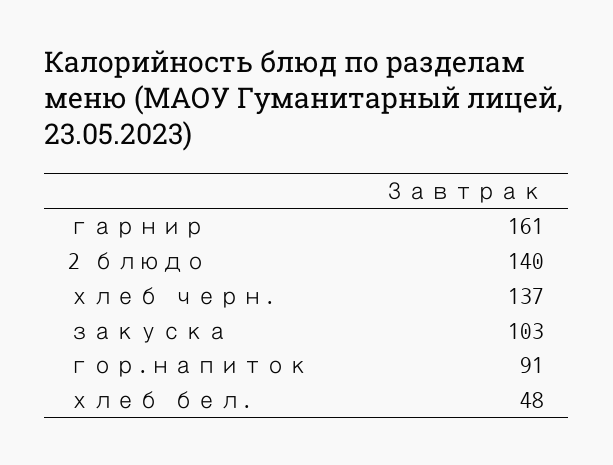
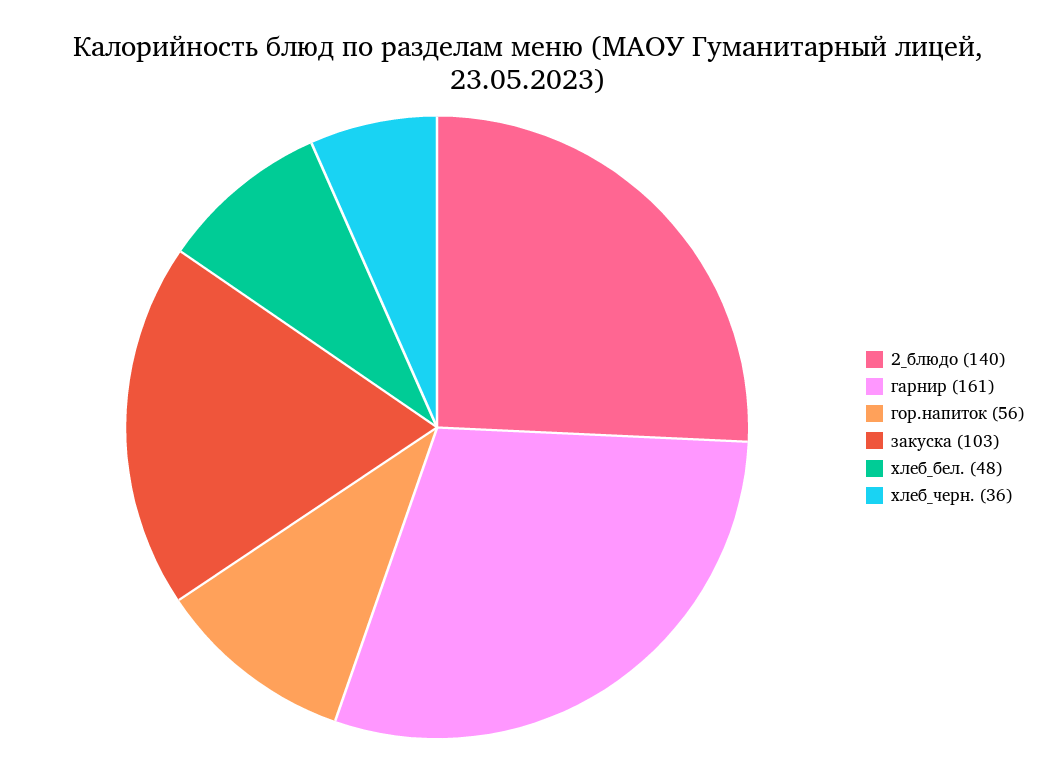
хлеб черн.: 137 -> 36
гор.напиток: 91 -> 56

